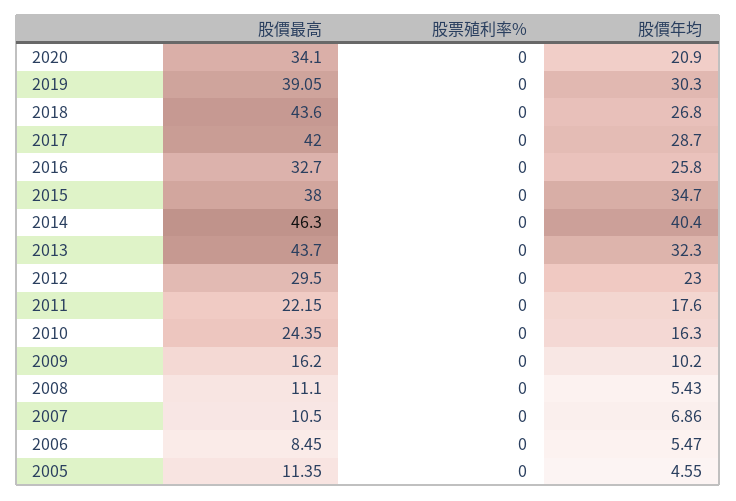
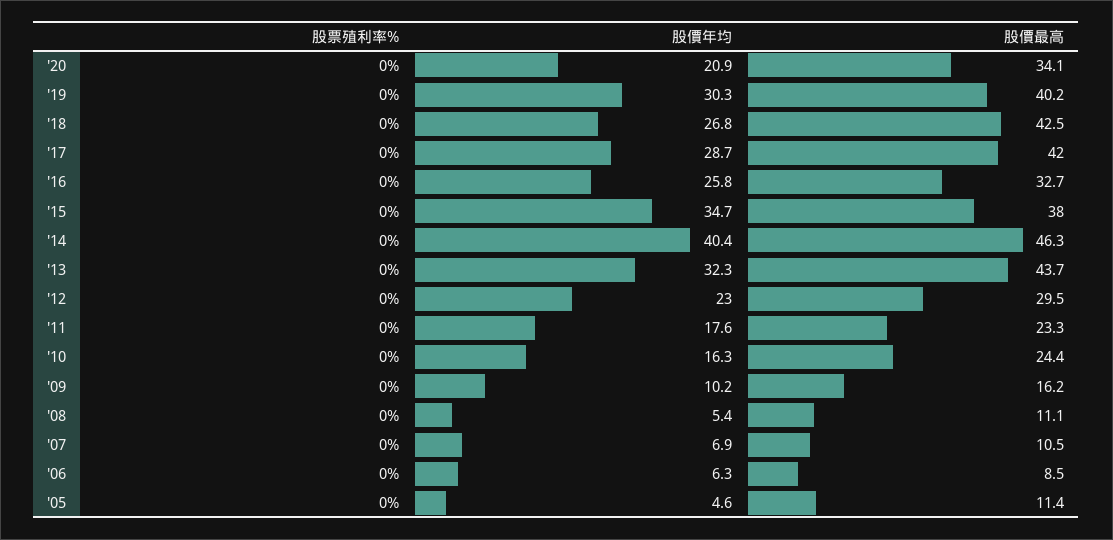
股價最高, 2019: 39.05 -> 40.2
股價最高, 2018: 43.6 -> 42.5
股價最高, 2011: 22.15 -> 23.3
股價年均, 2006: 5.47 -> 6.3

